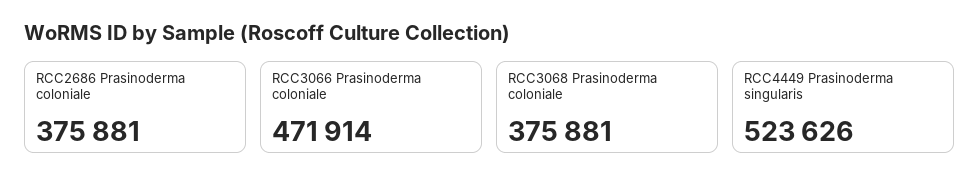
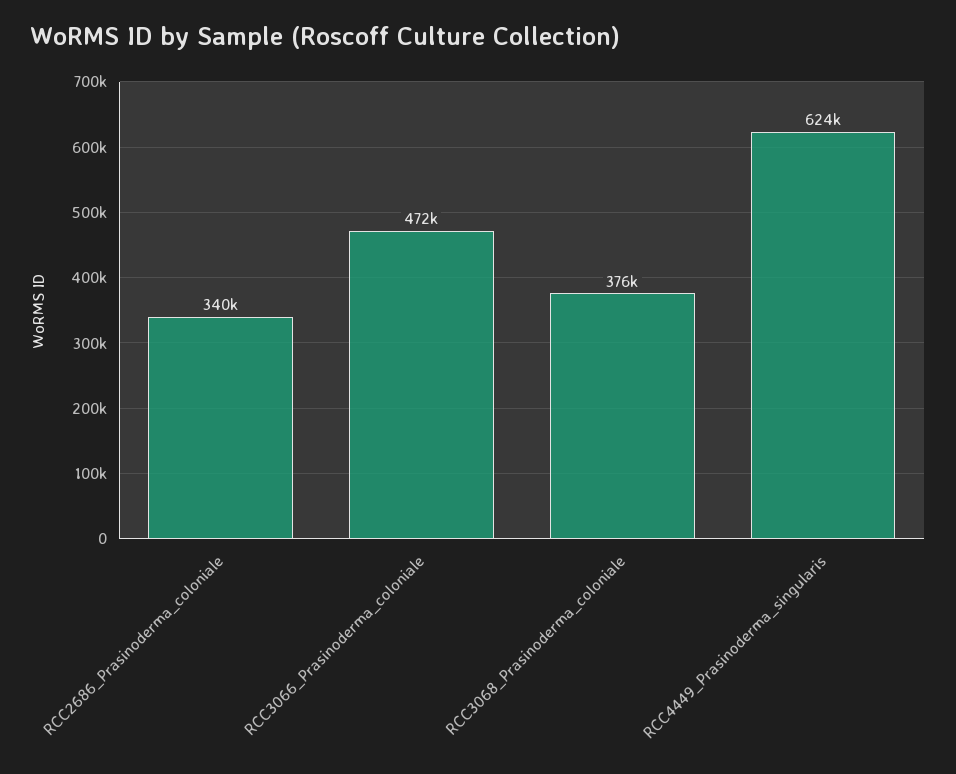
RCC2686 Prasinoderma coloniale: 375881 -> 340000
RCC4449 Prasinoderma singularis: 523626 -> 624000

